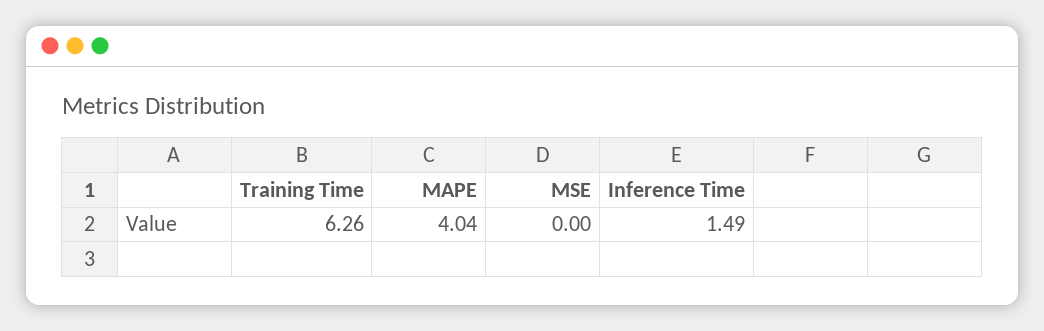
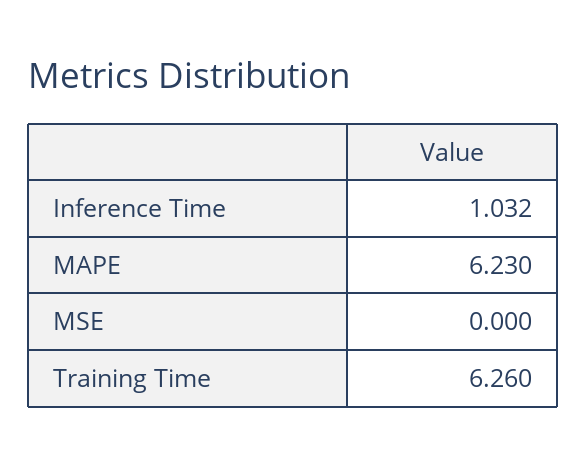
MAPE: 4.04 -> 6.23
Inference Time: 1.49 -> 1.032

